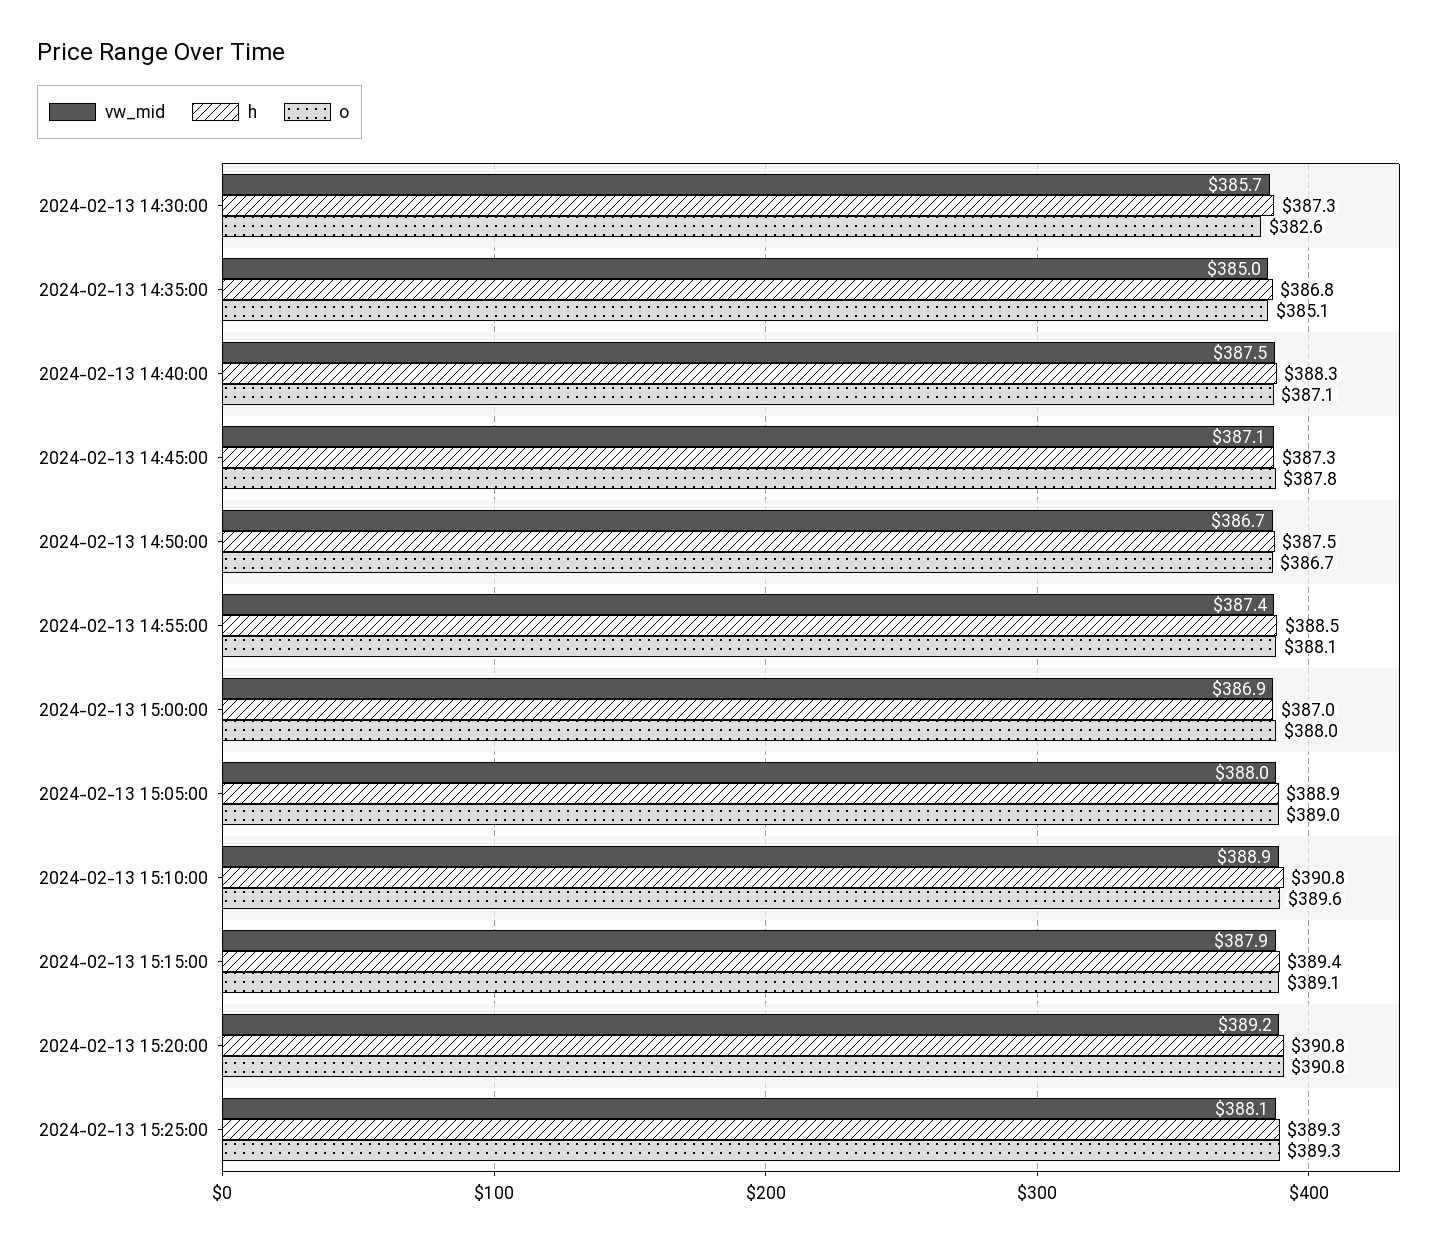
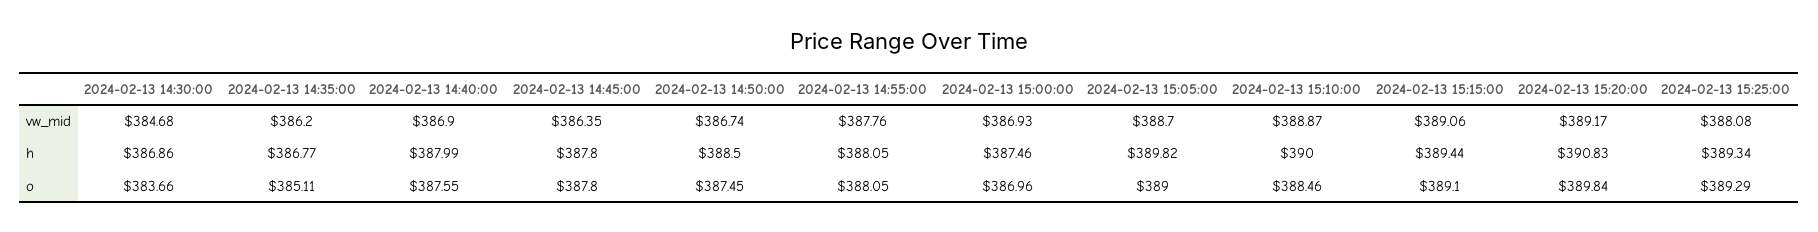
vw_mid, 2024-02-13 14:30:00: 385.7 -> 384.68
h, 2024-02-13 14:30:00: 387.3 -> 386.86
o, 2024-02-13 14:30:00: 382.6 -> 383.66
vw_mid, 2024-02-13 14:35:00: 385 -> 386.2
vw_mid, 2024-02-13 14:40:00: 387.5 -> 386.9
h, 2024-02-13 14:40:00: 388.3 -> 387.99
o, 2024-02-13 14:40:00: 387.1 -> 387.55
vw_mid, 2024-02-13 14:45:00: 387.1 -> 386.35
h, 2024-02-13 14:45:00: 387.3 -> 387.8
h, 2024-02-13 14:50:00: 387.5 -> 388.5
o, 2024-02-13 14:50:00: 386.7 -> 387.45
vw_mid, 2024-02-13 14:55:00: 387.4 -> 387.76
h, 2024-02-13 14:55:00: 388.5 -> 388.05
h, 2024-02-13 15:00:00: 387 -> 387.46
o, 2024-02-13 15:00:00: 388 -> 386.96
vw_mid, 2024-02-13 15:05:00: 388 -> 388.7
h, 2024-02-13 15:05:00: 388.9 -> 389.82
h, 2024-02-13 15:10:00: 390.8 -> 390
o, 2024-02-13 15:10:00: 389.6 -> 388.46
vw_mid, 2024-02-13 15:15:00: 387.9 -> 389.06
o, 2024-02-13 15:20:00: 390.8 -> 389.84

